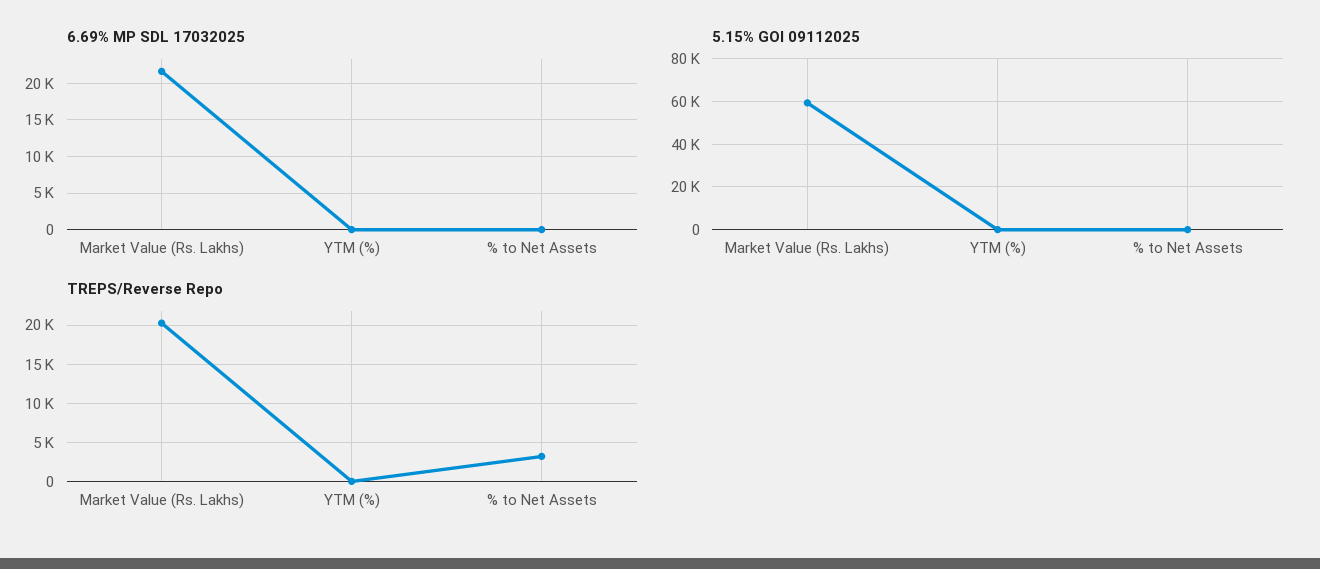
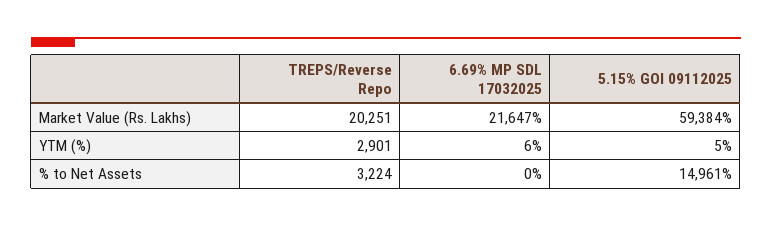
5.15% GOI 09112025, % to Net Assets: 0 -> 14961
TREPS/Reverse Repo, YTM (%): 0 -> 2901

